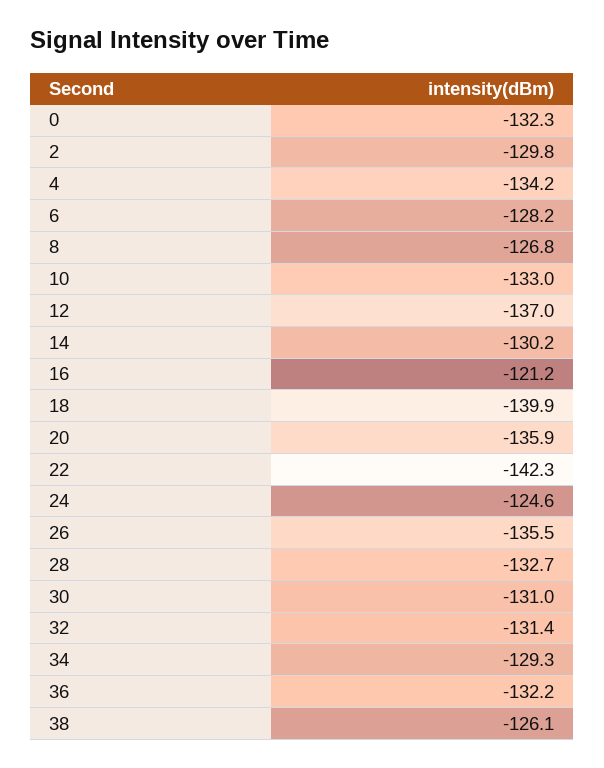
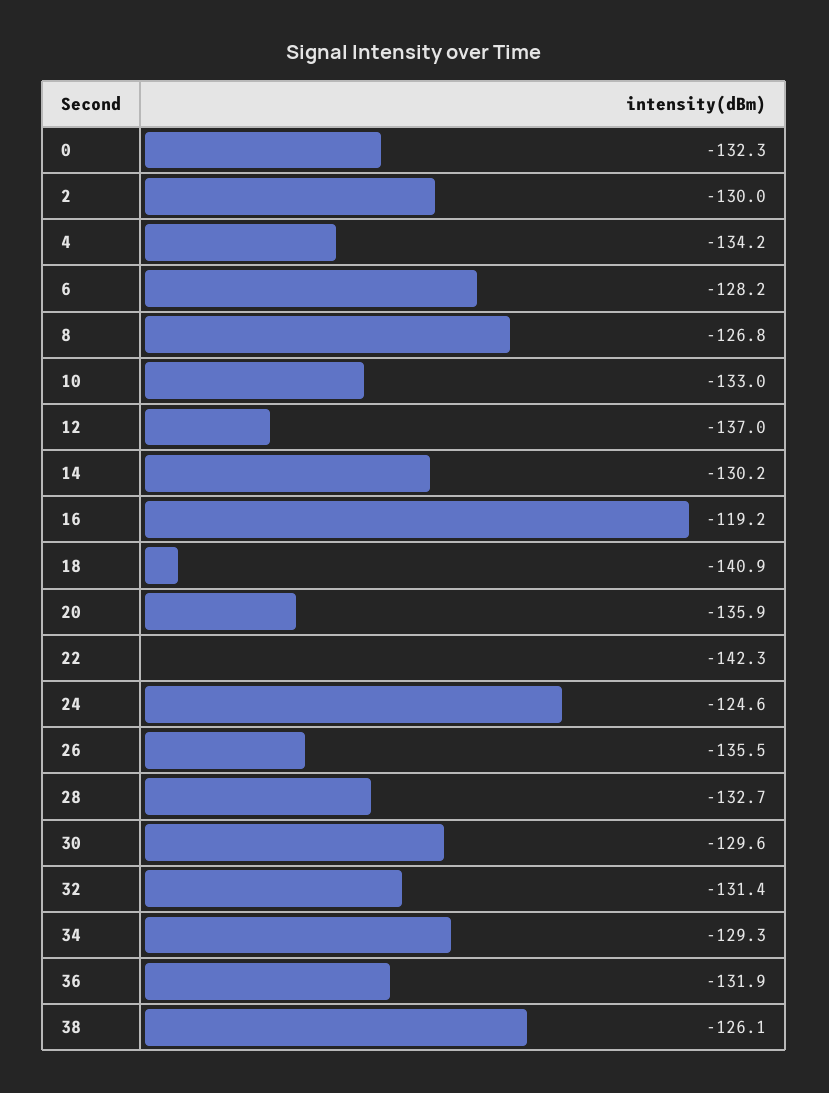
2: -129.8 -> -130
16: -121.2 -> -119.2
18: -139.9 -> -140.9
30: -131 -> -129.6
36: -132.2 -> -131.9

